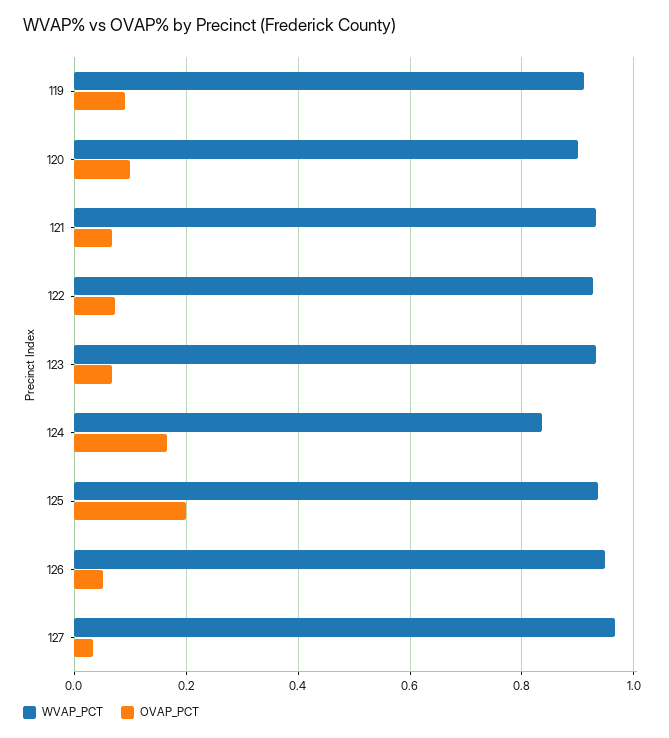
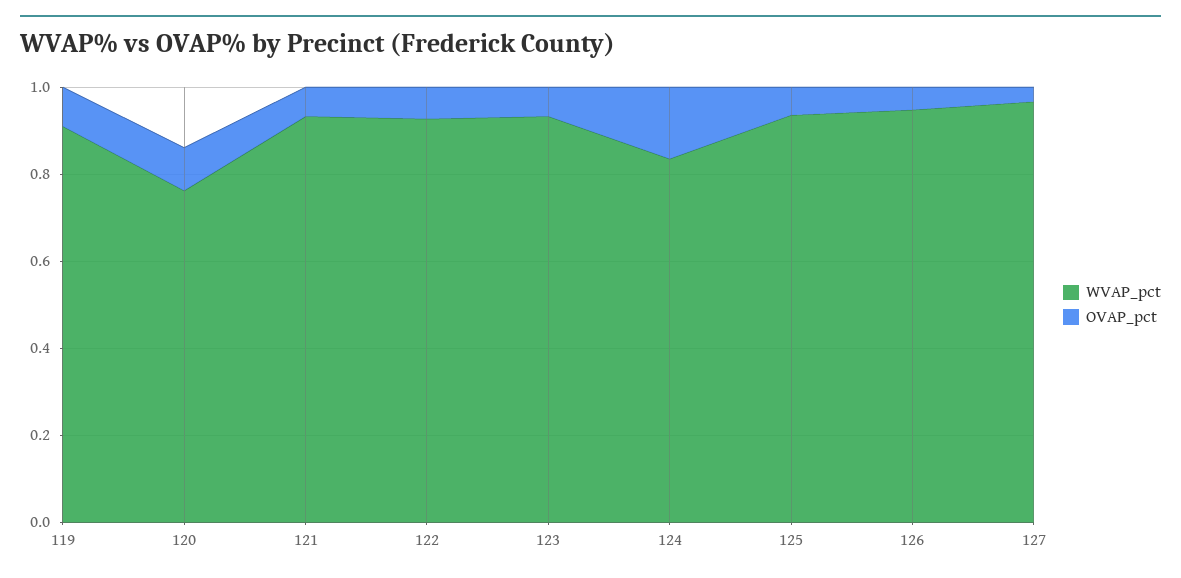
WVAP_PCT, 120: 0.9 -> 0.75
OVAP_PCT, 125: 0.2 -> 0.05

